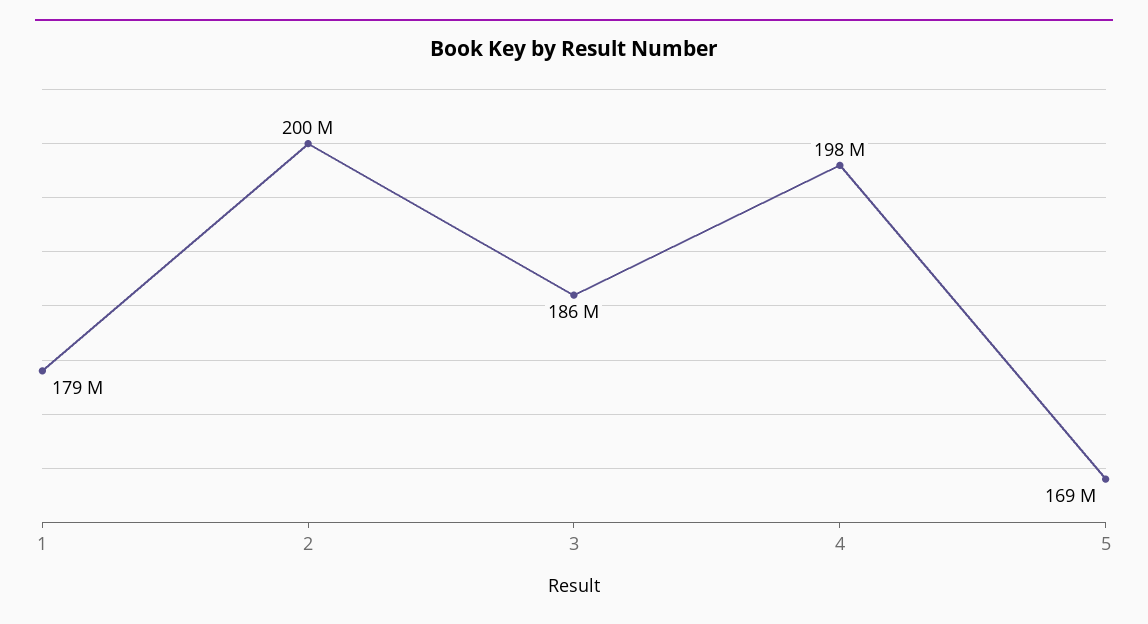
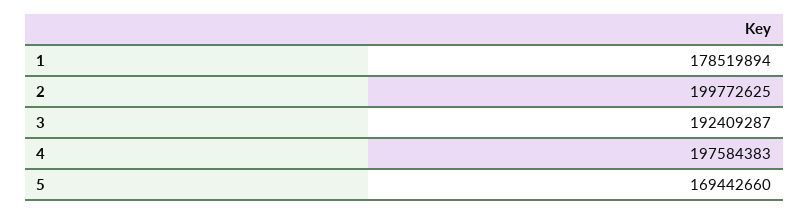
3: 186000000 -> 192409287

